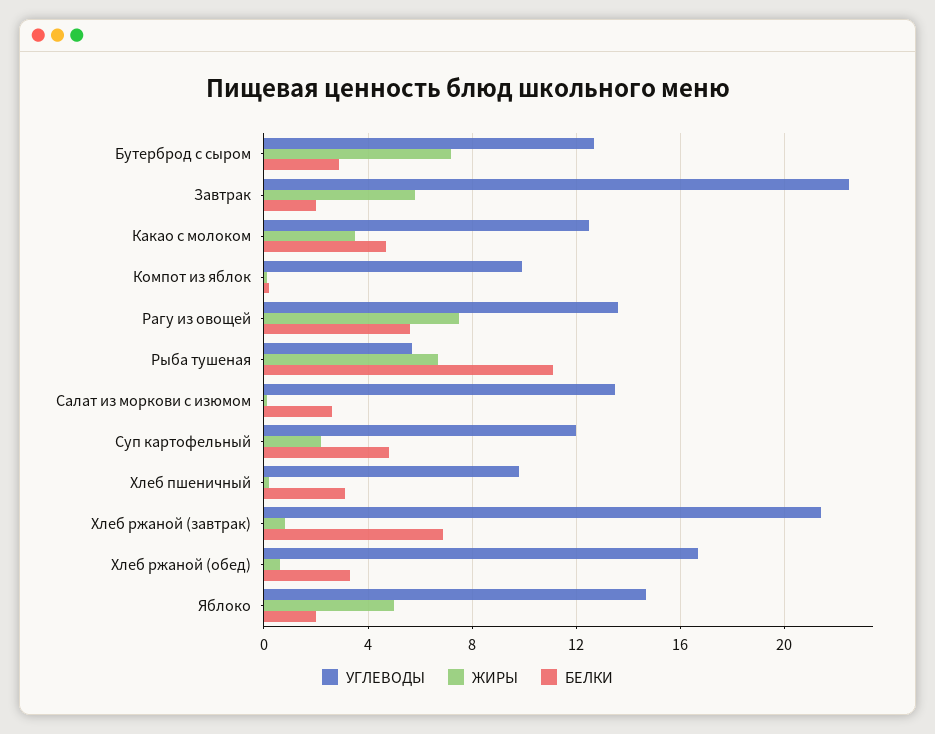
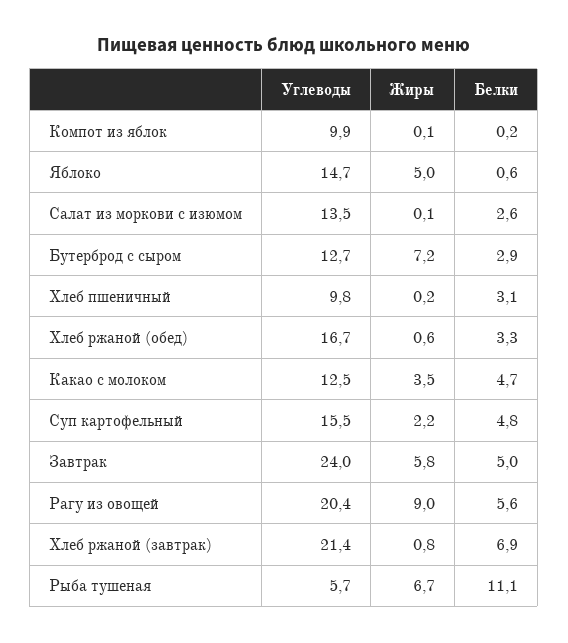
УГЛЕВОДЫ, Завтрак: 22.5 -> 24
БЕЛКИ, Завтрак: 2 -> 5
УГЛЕВОДЫ, Рагу из овощей: 13.5 -> 20.4
ЖИРЫ, Рагу из овощей: 7.5 -> 9
УГЛЕВОДЫ, Суп картофельный: 12 -> 15.5
БЕЛКИ, Яблоко: 2 -> 0.6

